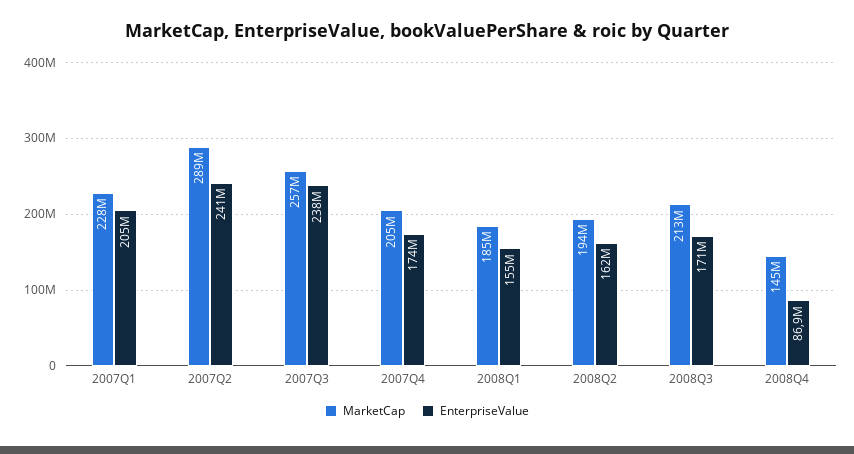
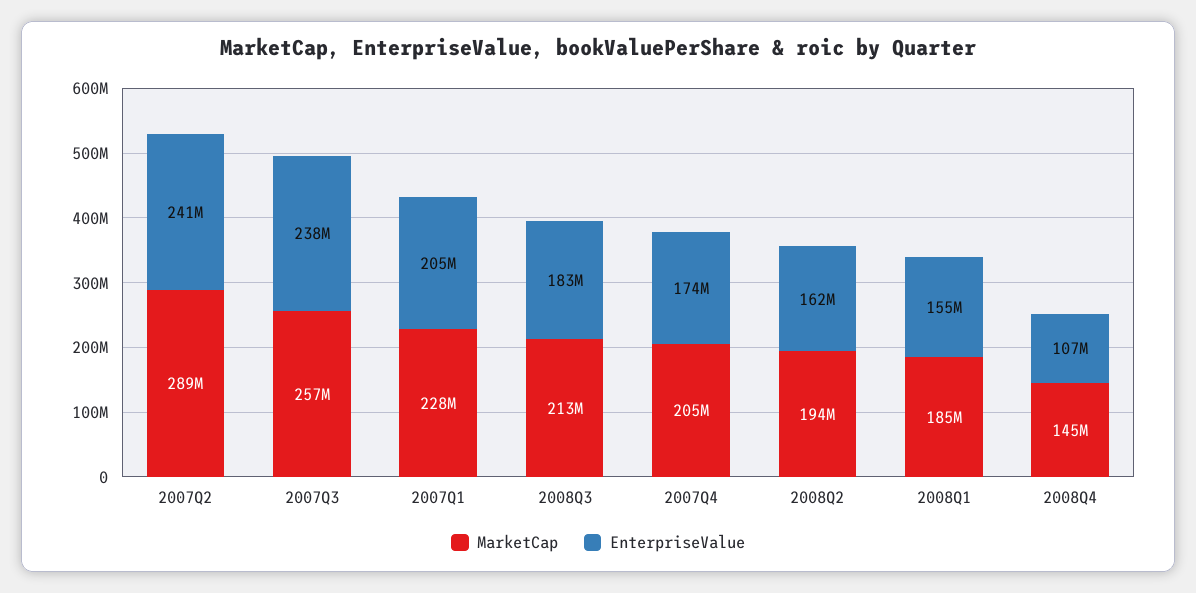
EnterpriseValue, 2008Q3: 171000000 -> 183000000
EnterpriseValue, 2008Q4: 86900000 -> 107000000

